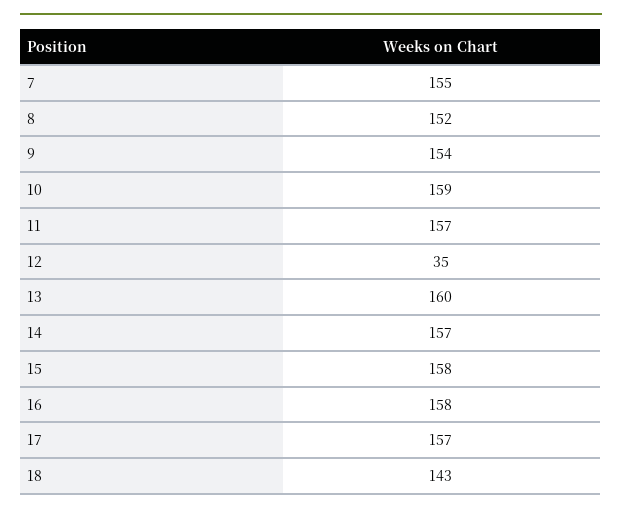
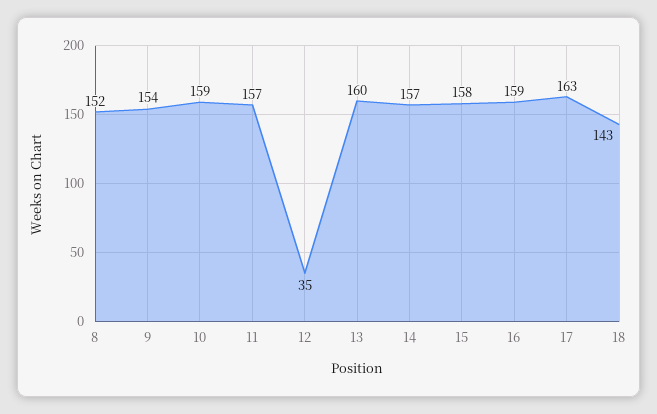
7: 155 -> none
16: 158 -> 159
17: 157 -> 163

